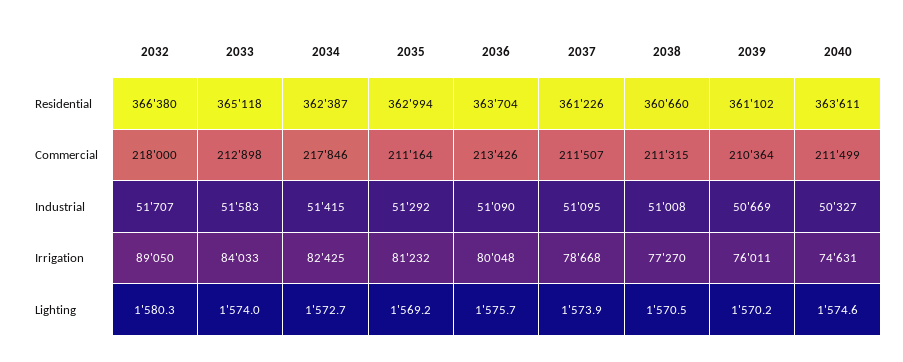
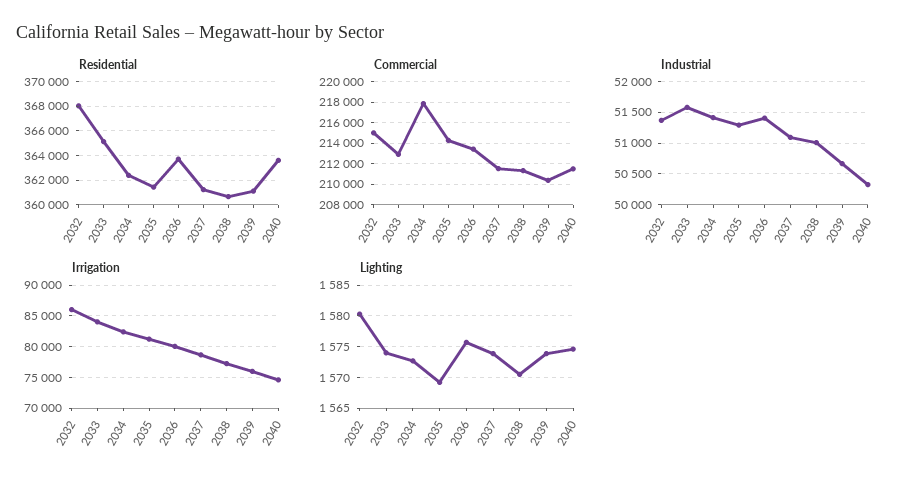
Residential, 2032: 366380 -> 368000
Residential, 2035: 362994 -> 361500
Commercial, 2032: 218000 -> 215000
Commercial, 2035: 211164 -> 214000
Industrial, 2032: 51707 -> 51400
Industrial, 2036: 51090 -> 51400
Irrigation, 2032: 89050 -> 86000
Lighting, 2039: 1570.2 -> 1574

